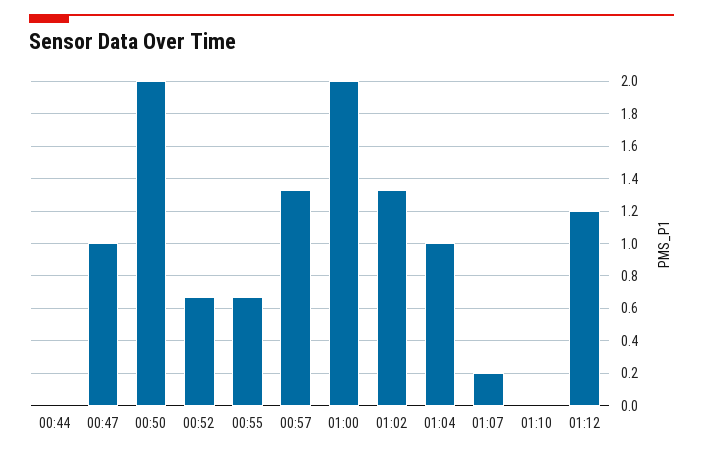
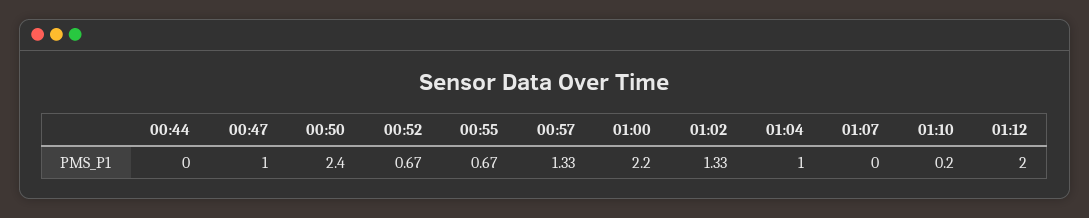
00:50: 2 -> 2.4
01:00: 2 -> 2.2
01:07: 0.2 -> 0
01:10: 0 -> 0.2
01:12: 1.2 -> 2

